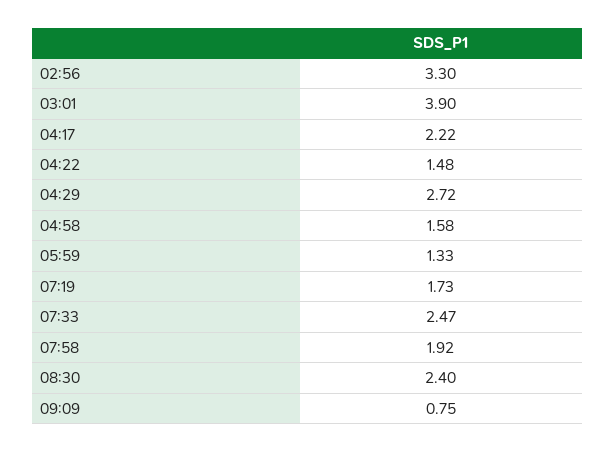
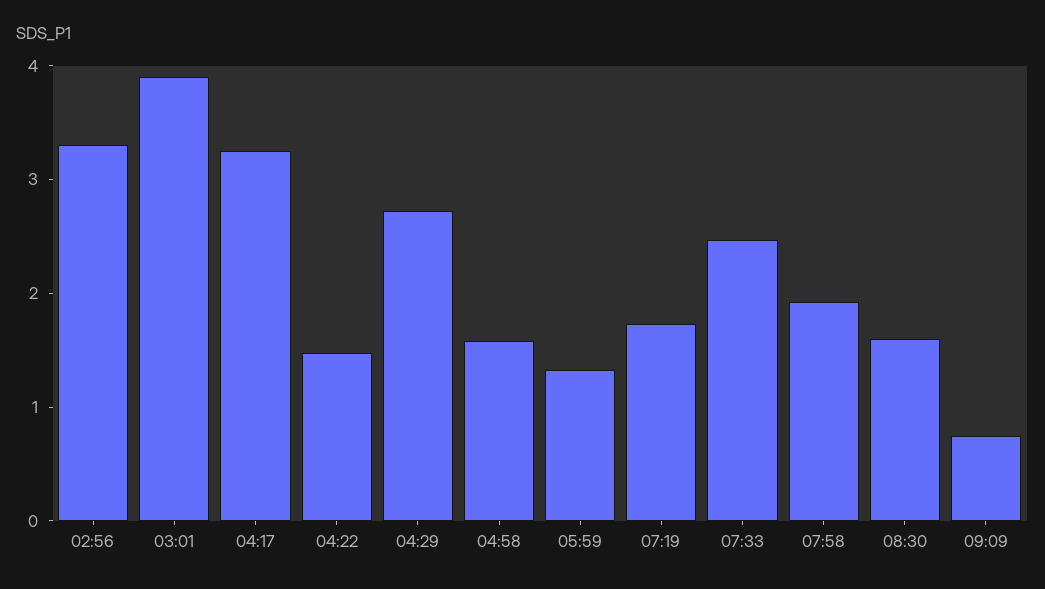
04:17: 2.22 -> 3.2
08:30: 2.4 -> 1.6

